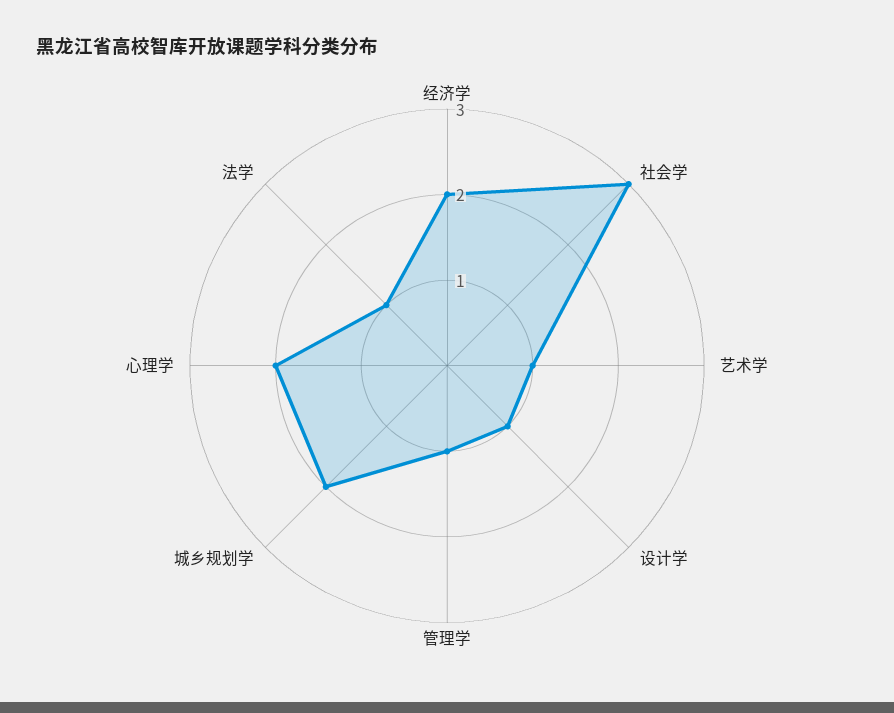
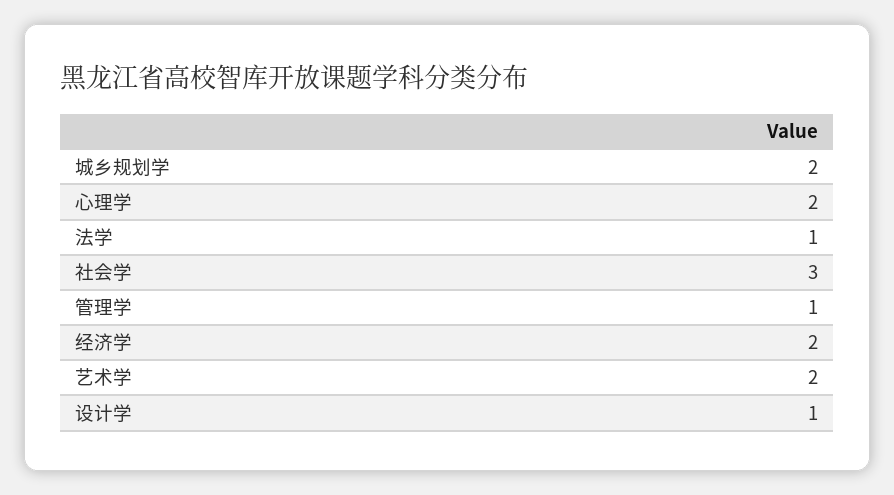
艺术学: 1 -> 2

